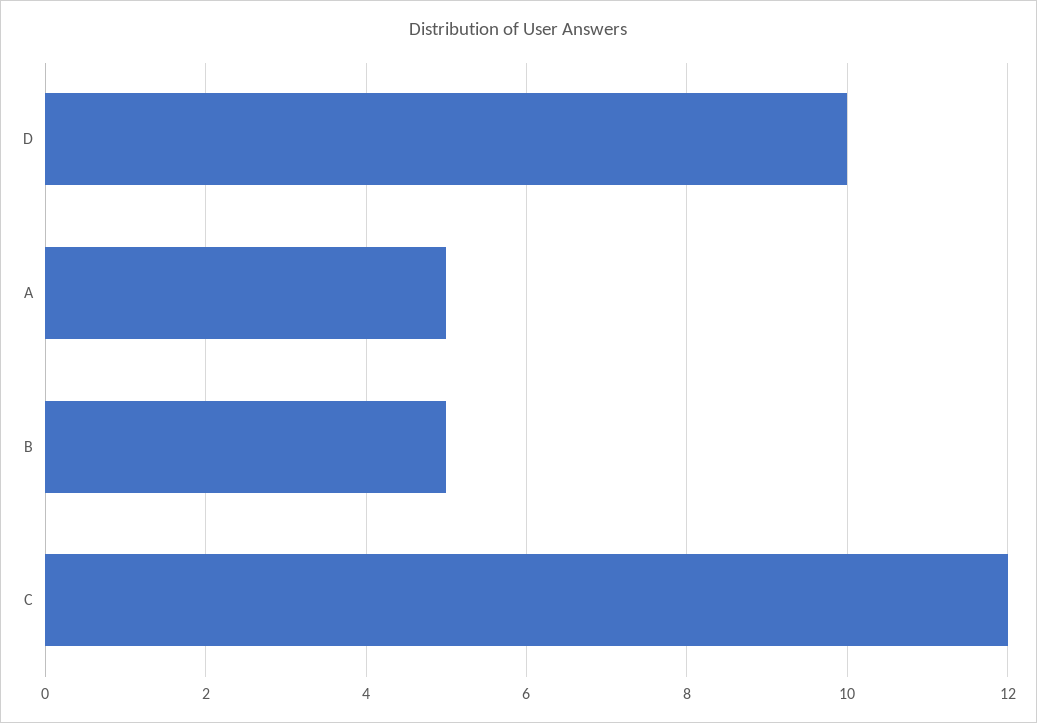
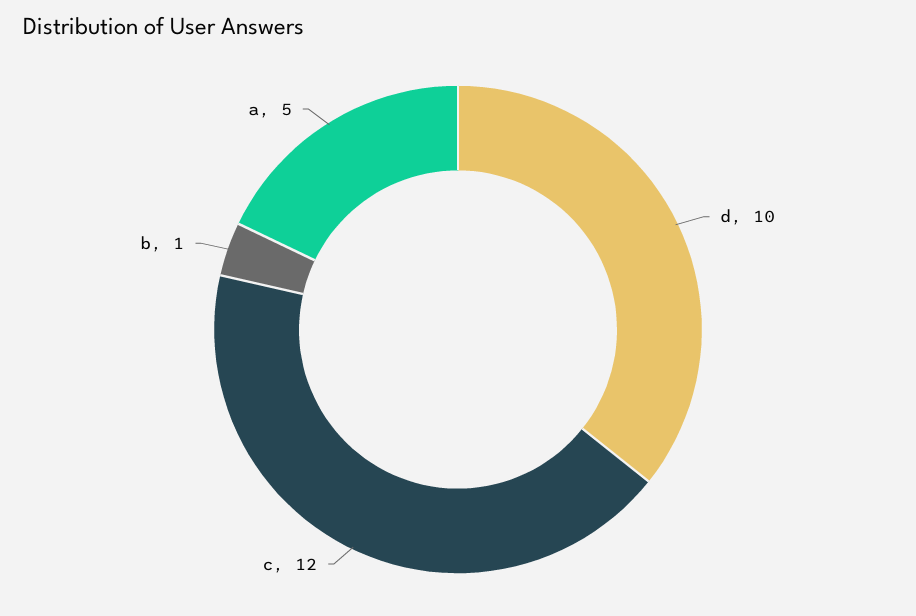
B: 5 -> 1

